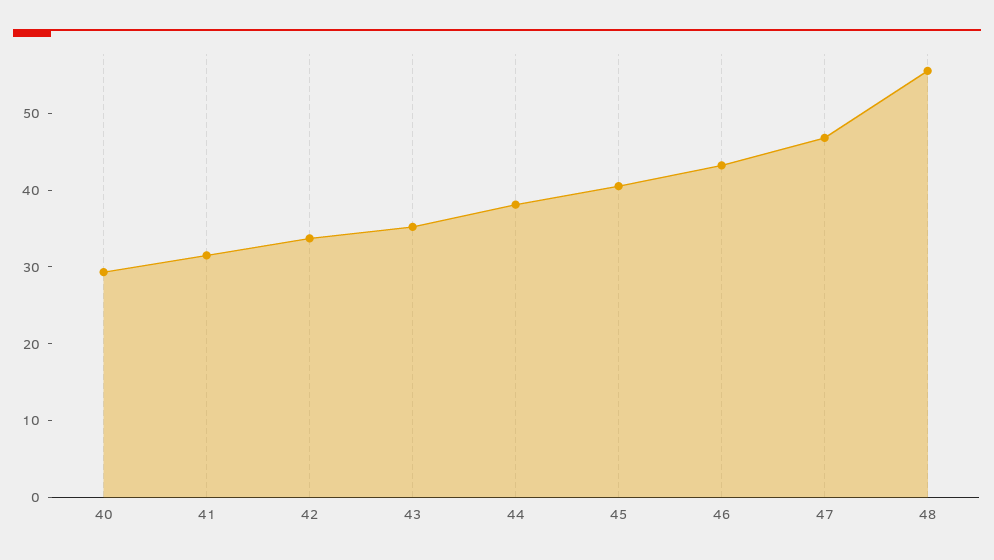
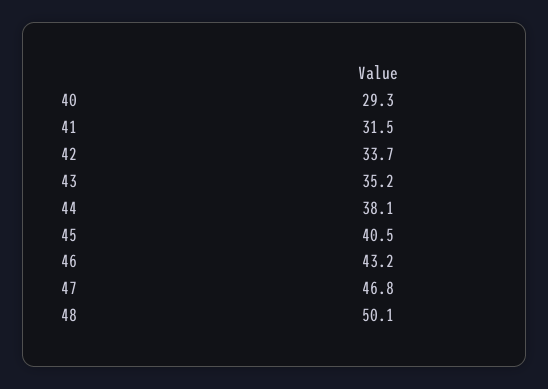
48: 56 -> 50.1

